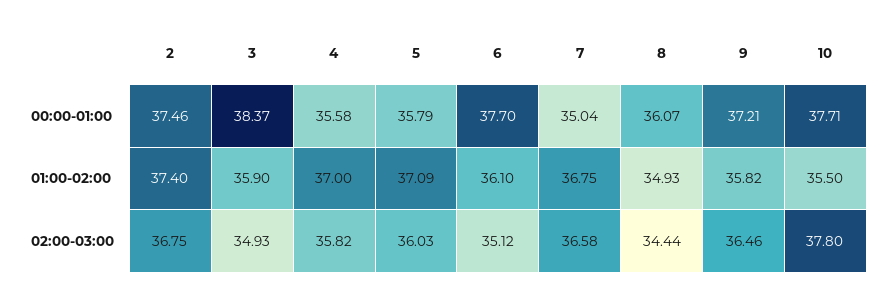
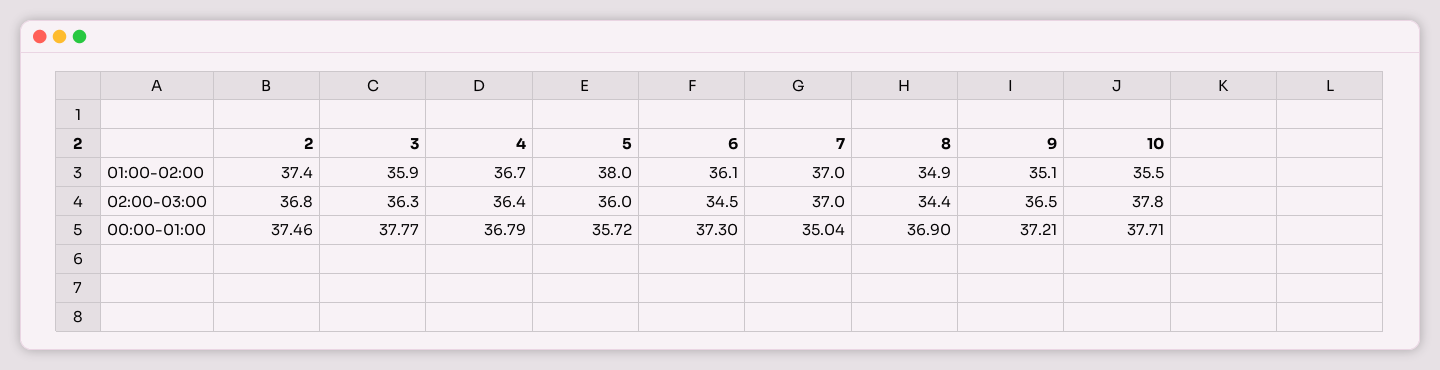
3, 00:00-01:00: 38.37 -> 37.77
4, 00:00-01:00: 35.58 -> 36.79
5, 00:00-01:00: 35.79 -> 35.72
6, 00:00-01:00: 37.7 -> 37.3
8, 00:00-01:00: 36.07 -> 36.9
4, 01:00-02:00: 37 -> 36.7
5, 01:00-02:00: 37.09 -> 38
7, 01:00-02:00: 36.75 -> 37
9, 01:00-02:00: 35.82 -> 35.1
3, 02:00-03:00: 34.93 -> 36.3
4, 02:00-03:00: 35.82 -> 36.4
6, 02:00-03:00: 35.12 -> 34.5
7, 02:00-03:00: 36.58 -> 37

